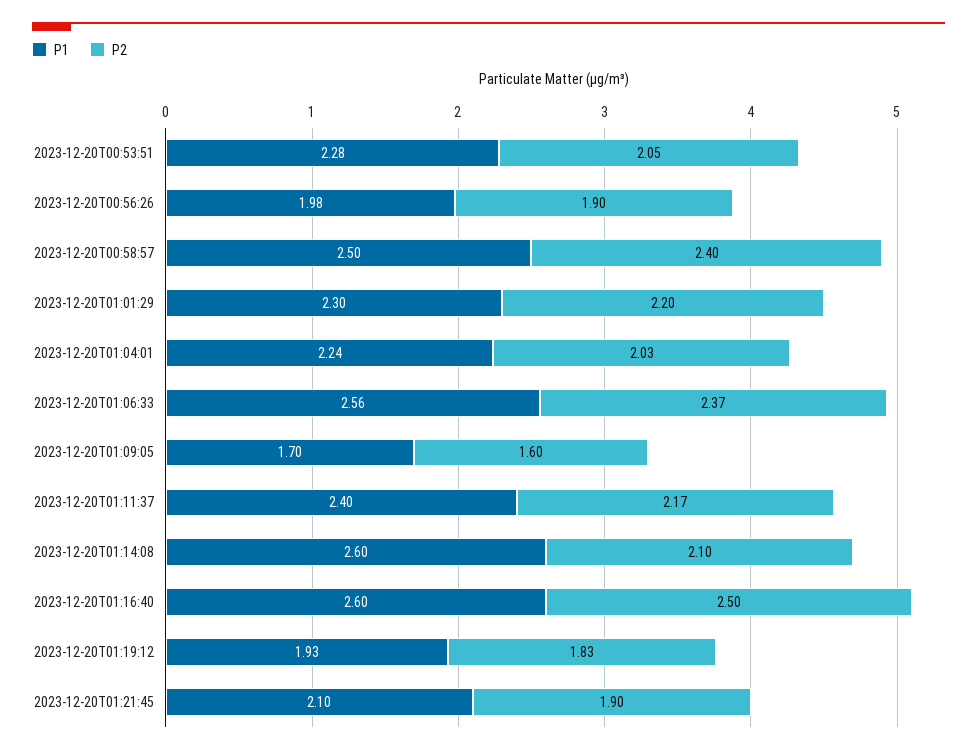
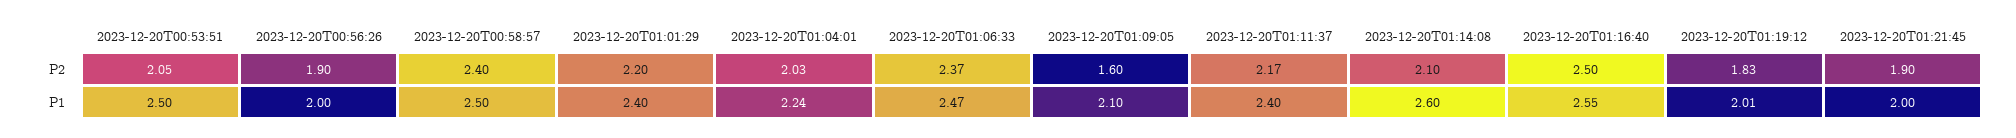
P1, 2023-12-20T00:53:51: 2.28 -> 2.5
P1, 2023-12-20T00:56:26: 1.98 -> 2
P1, 2023-12-20T01:01:29: 2.3 -> 2.4
P1, 2023-12-20T01:06:33: 2.56 -> 2.47
P1, 2023-12-20T01:09:05: 1.7 -> 2.1
P1, 2023-12-20T01:16:40: 2.6 -> 2.55
P1, 2023-12-20T01:19:12: 1.93 -> 2.01
P1, 2023-12-20T01:21:45: 2.1 -> 2

